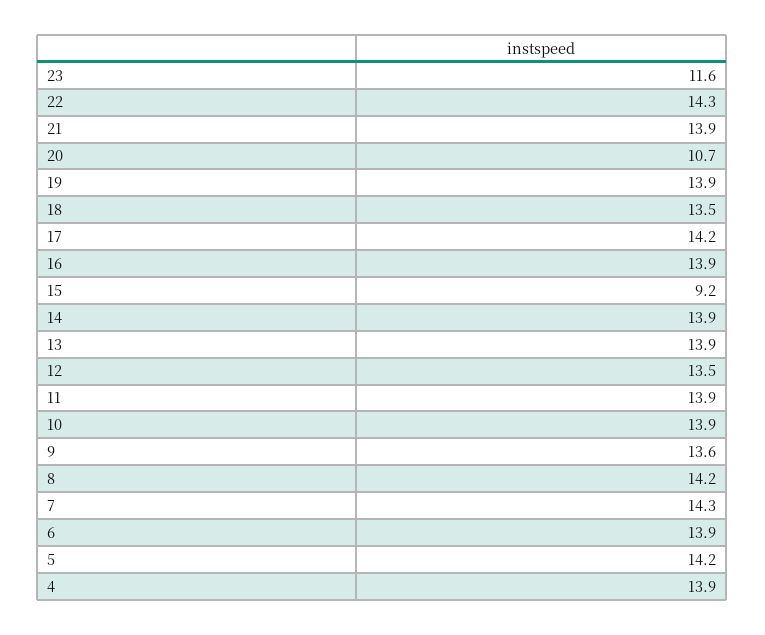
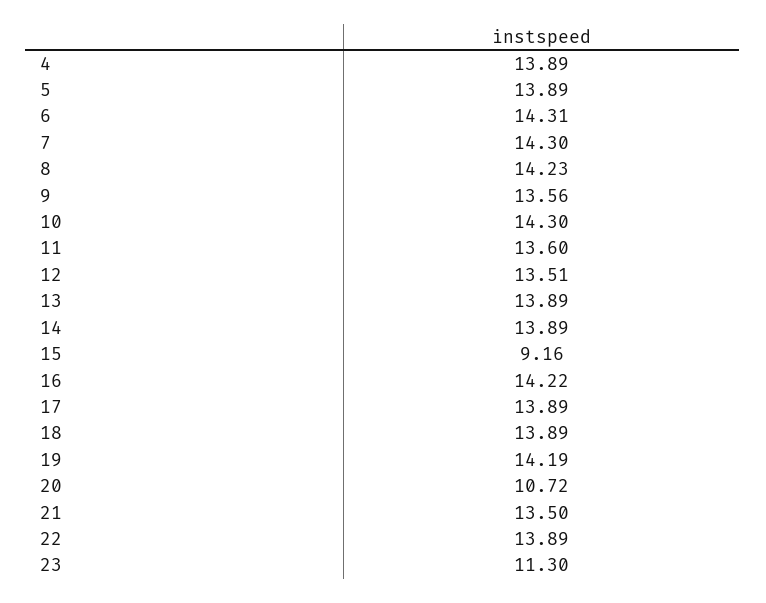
23: 11.6 -> 11.3
22: 14.3 -> 13.89
21: 13.9 -> 13.5
19: 13.9 -> 14.19
18: 13.5 -> 13.89
17: 14.2 -> 13.89
16: 13.9 -> 14.22
11: 13.9 -> 13.6
10: 13.9 -> 14.3
6: 13.9 -> 14.31
5: 14.2 -> 13.89

